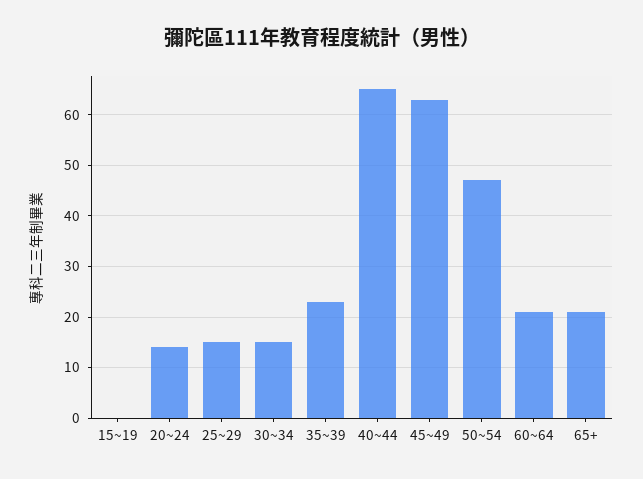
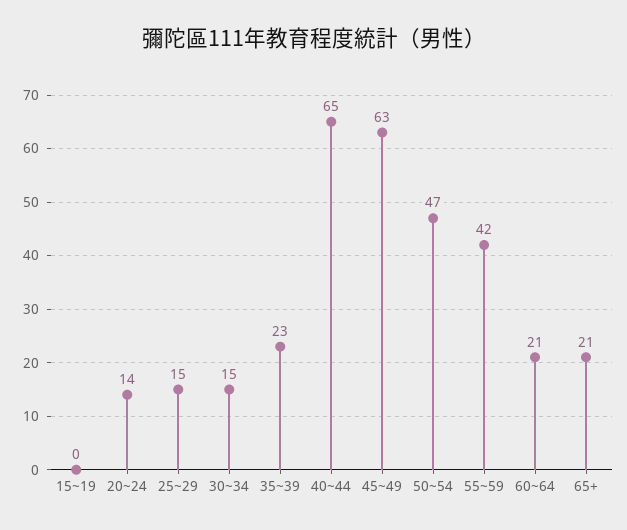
55~59: none -> 42

